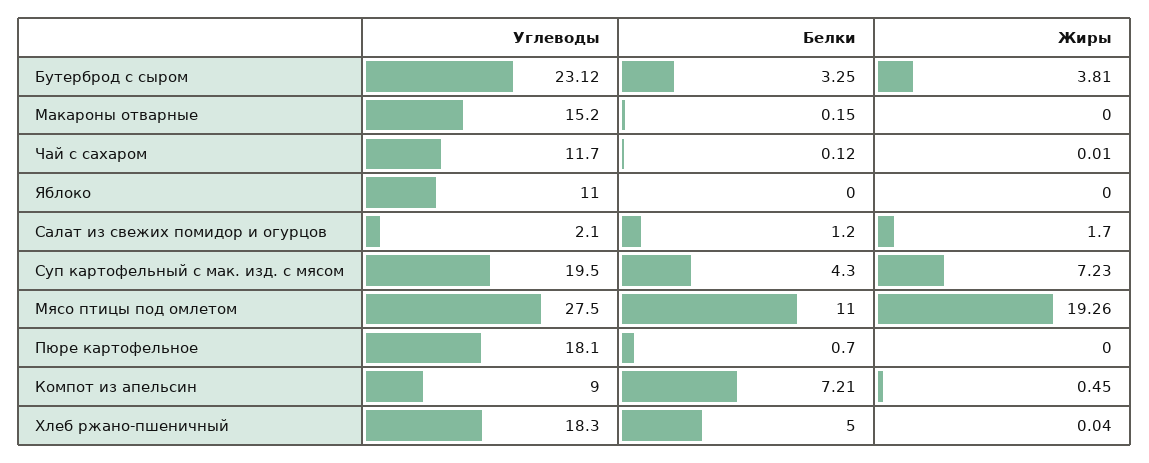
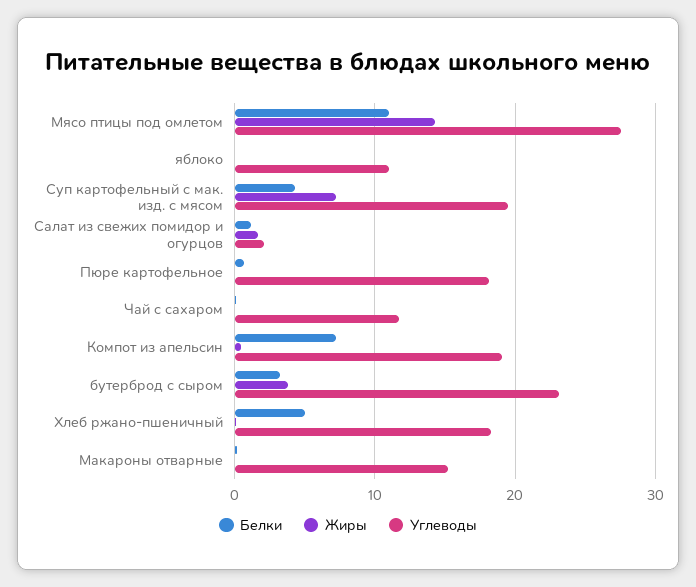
Жиры, Мясо птицы под омлетом: 19.26 -> 14
Углеводы, Компот из апельсин: 9 -> 19

